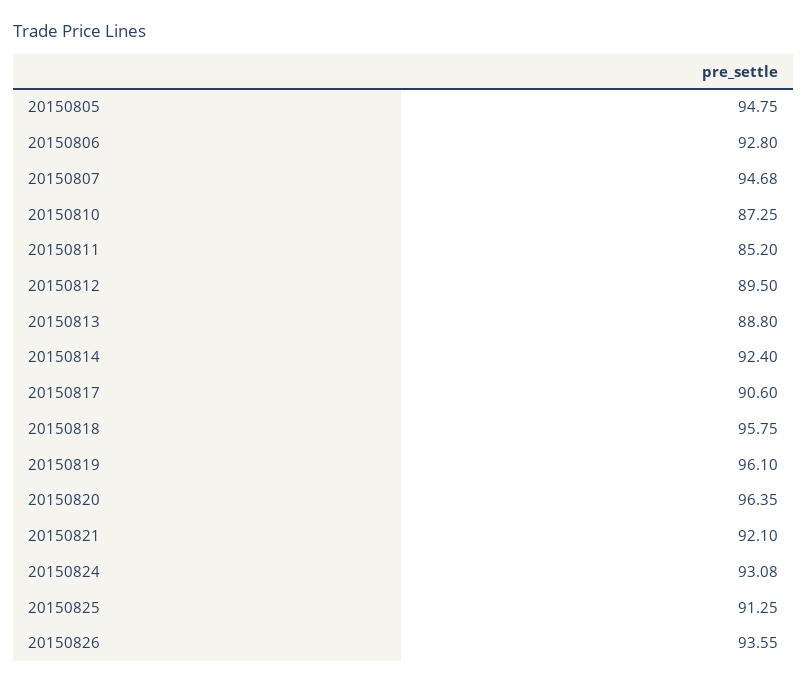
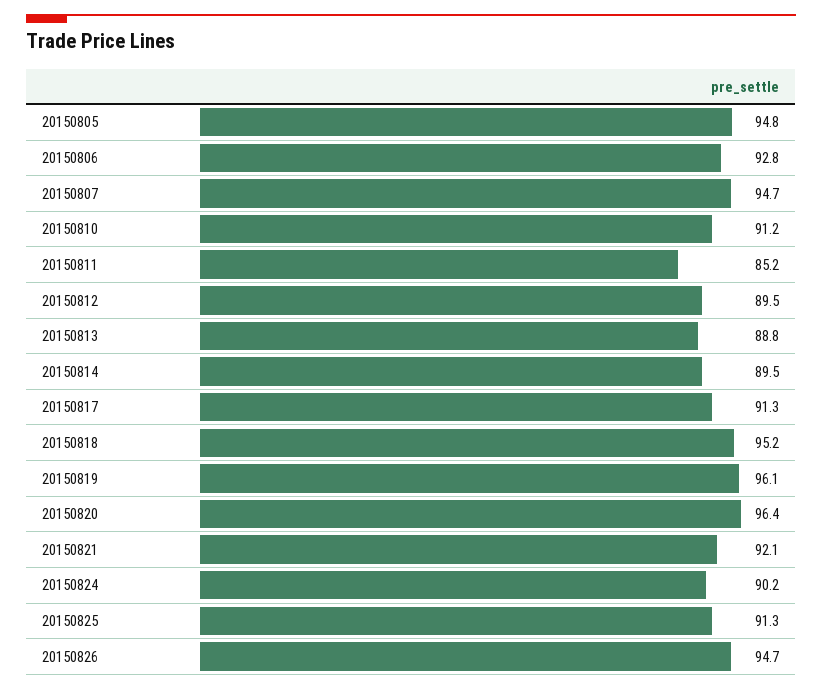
20150810: 87.25 -> 91.2
20150814: 92.4 -> 89.5
20150817: 90.6 -> 91.3
20150818: 95.75 -> 95.2
20150824: 93.08 -> 90.2
20150826: 93.55 -> 94.7

